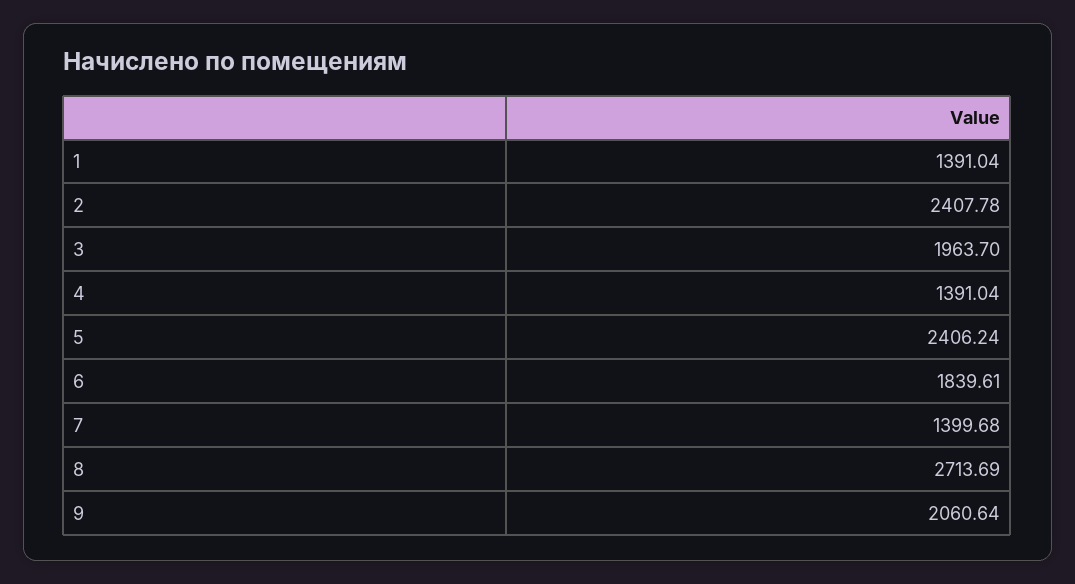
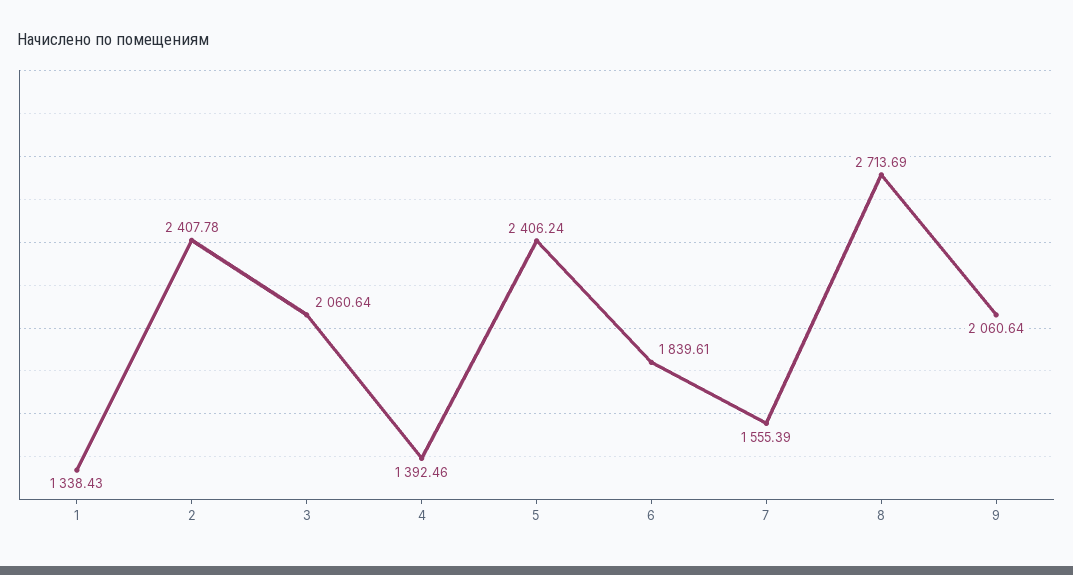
1: 1391.04 -> 1338.43
3: 1963.7 -> 2060.64
4: 1391.04 -> 1392.46
7: 1399.68 -> 1555.39

